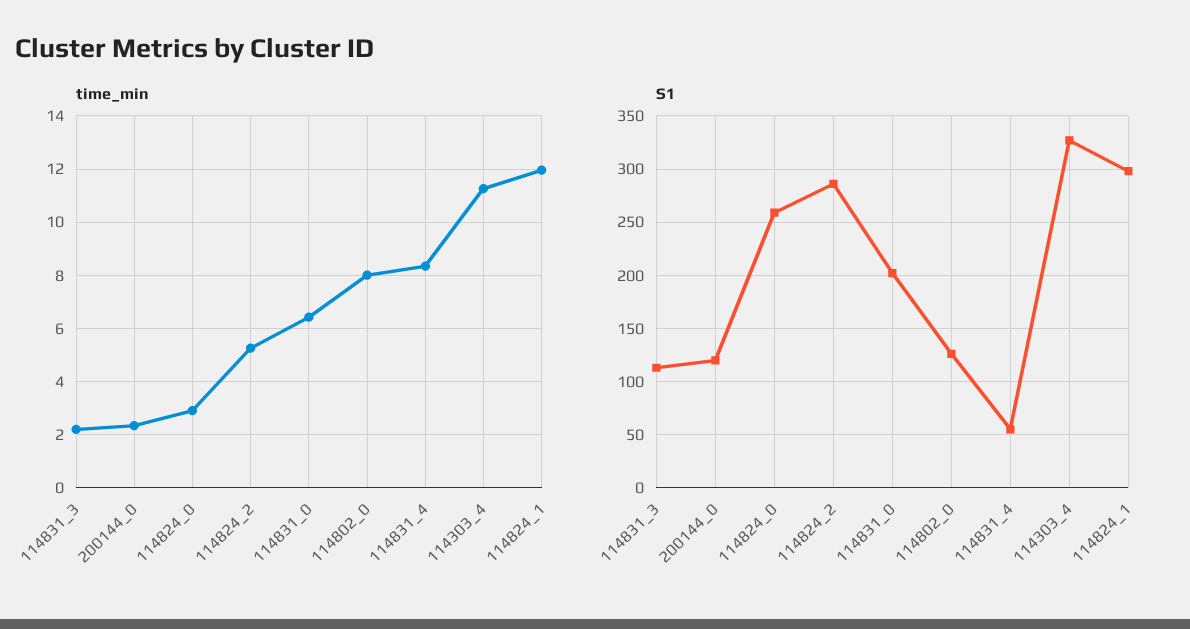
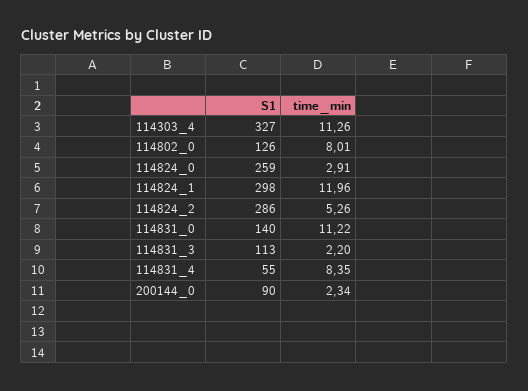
time_min, 114831_0: 6.5 -> 11.22
S1, 200144_0: 120 -> 90
S1, 114831_0: 200 -> 140

